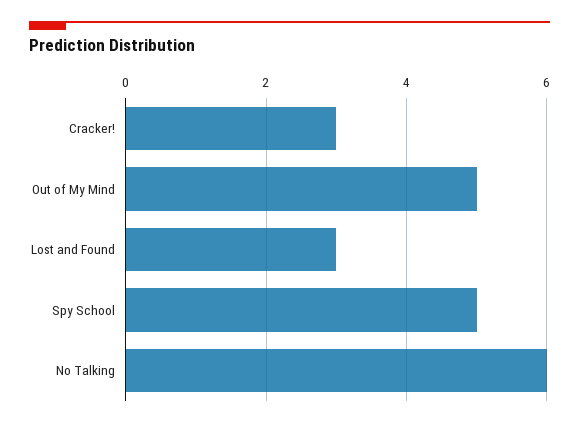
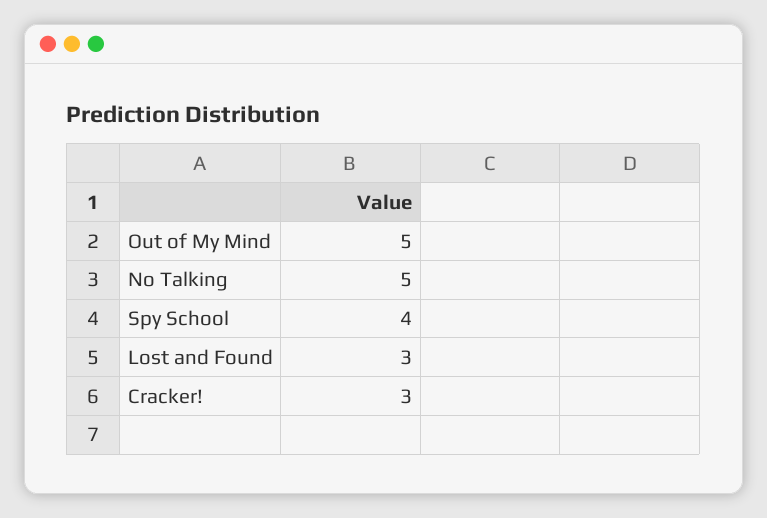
Spy School: 5 -> 4
No Talking: 6 -> 5

